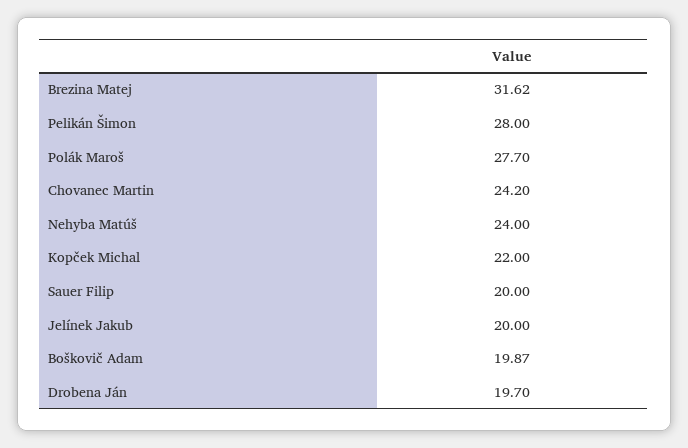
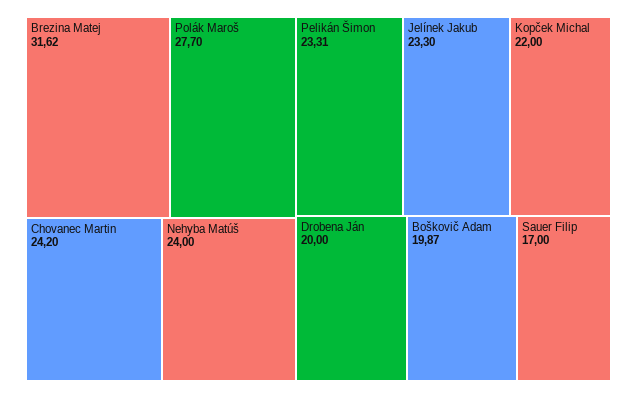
Pelikán Šimon: 28 -> 23.31
Sauer Filip: 20 -> 17
Jelínek Jakub: 20 -> 23.3
Drobena Ján: 19.7 -> 20

